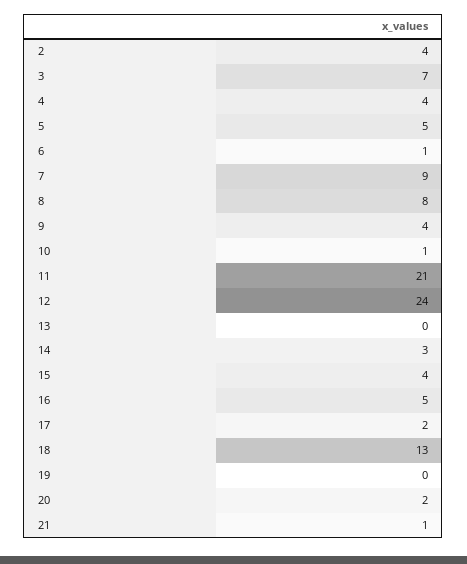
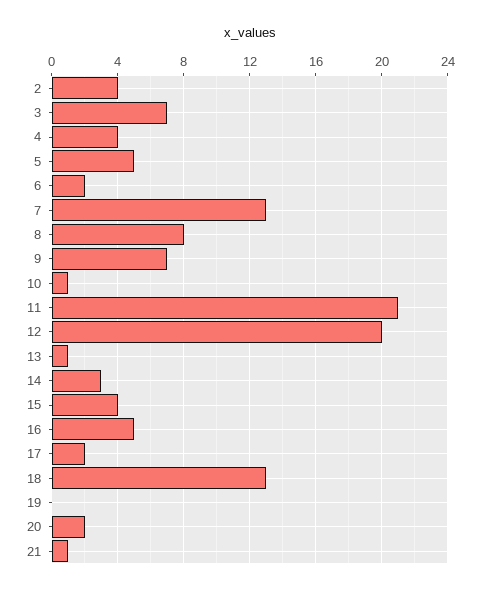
6: 1 -> 2
7: 9 -> 13
9: 4 -> 7
12: 24 -> 20
13: 0 -> 1

